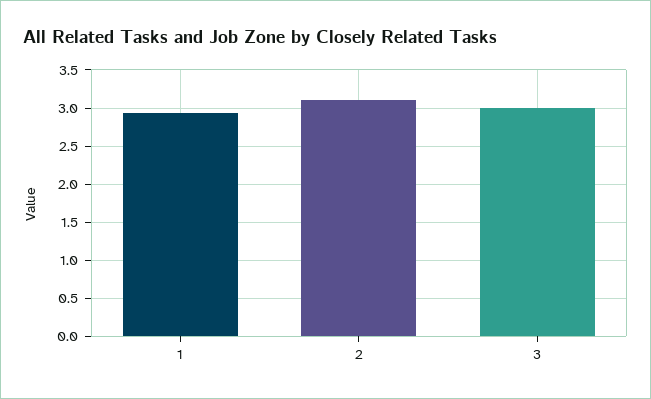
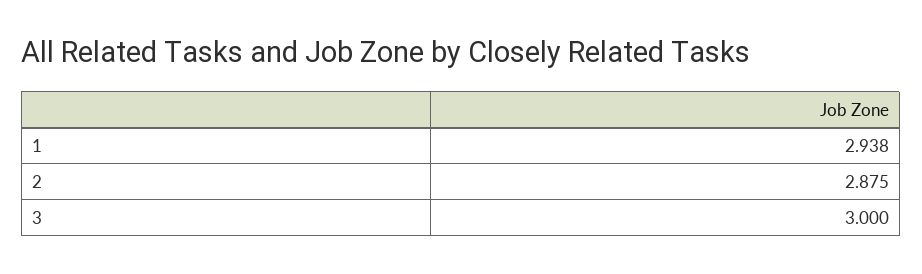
2: 3.1 -> 2.875

